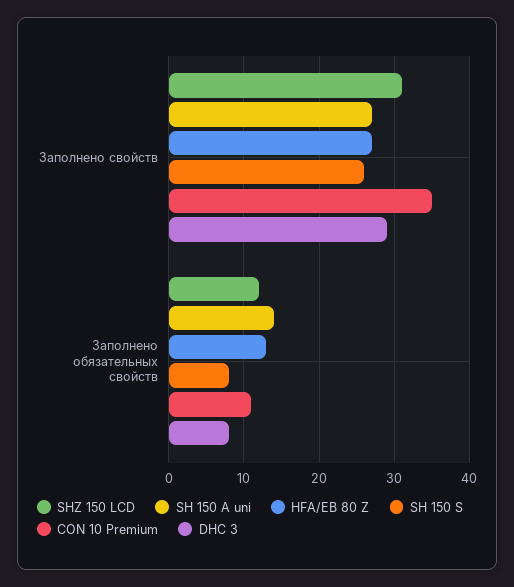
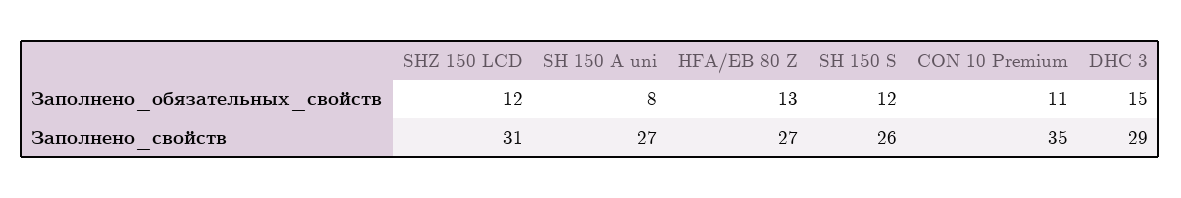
SH 150 A uni, Заполнено обязательных свойств: 14 -> 8
SH 150 S, Заполнено обязательных свойств: 8 -> 12
DHC 3, Заполнено обязательных свойств: 8 -> 15

